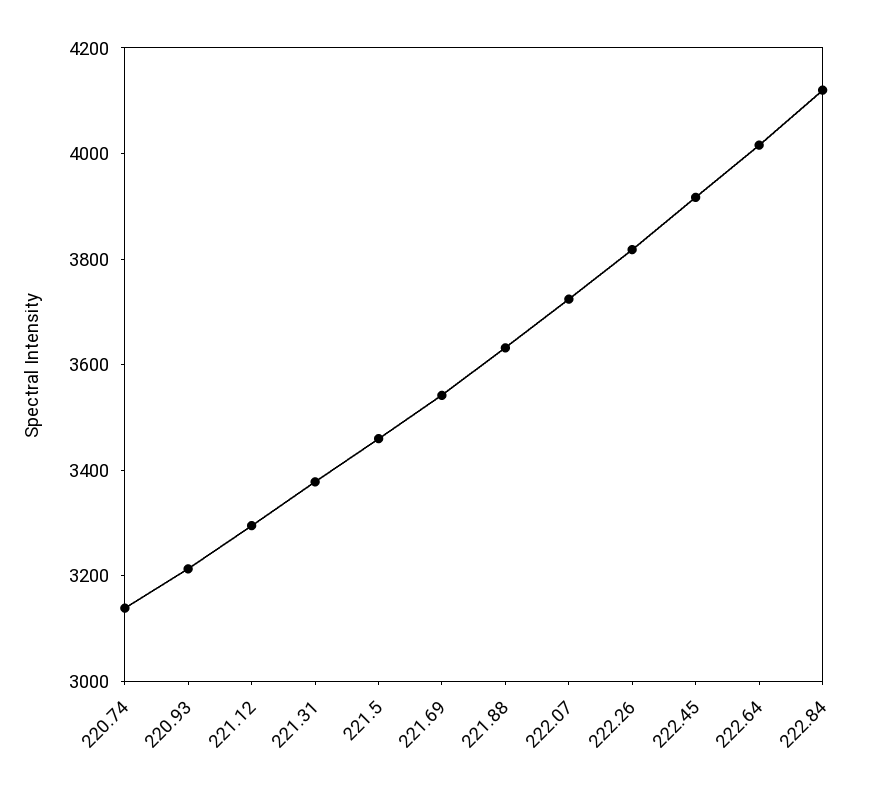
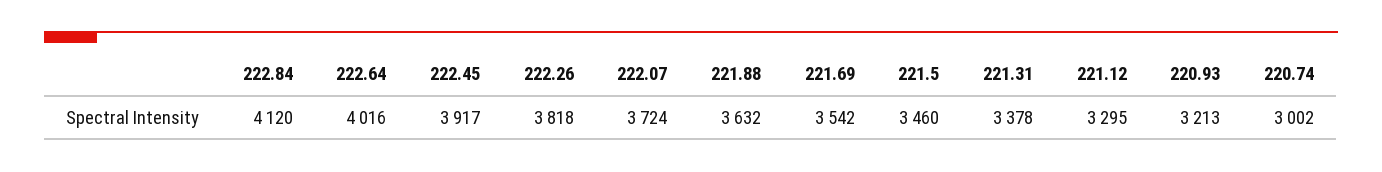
220.74: 3150 -> 3002

